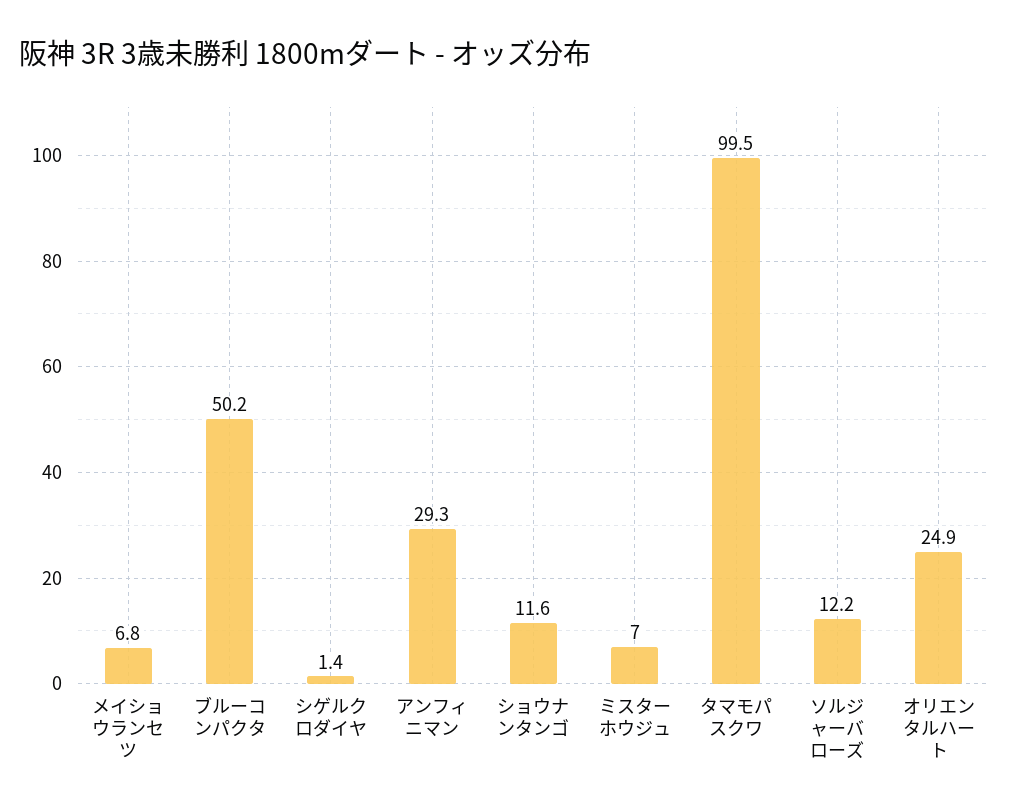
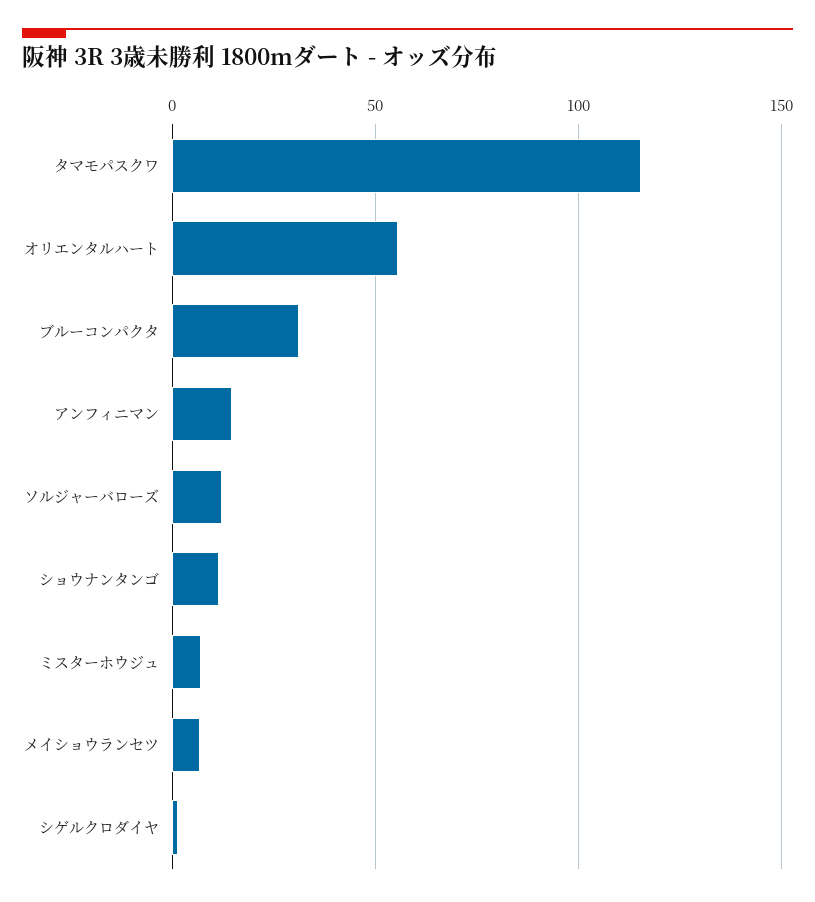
ブルーコンパクタ: 50.2 -> 30
アンフィニマン: 29.3 -> 15
タマモパスクワ: 99.5 -> 115
オリエンタルハート: 24.9 -> 55

